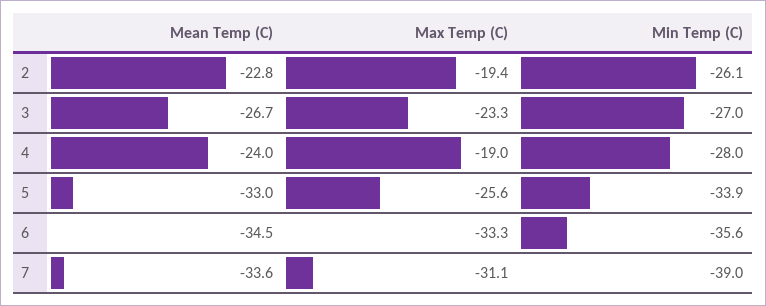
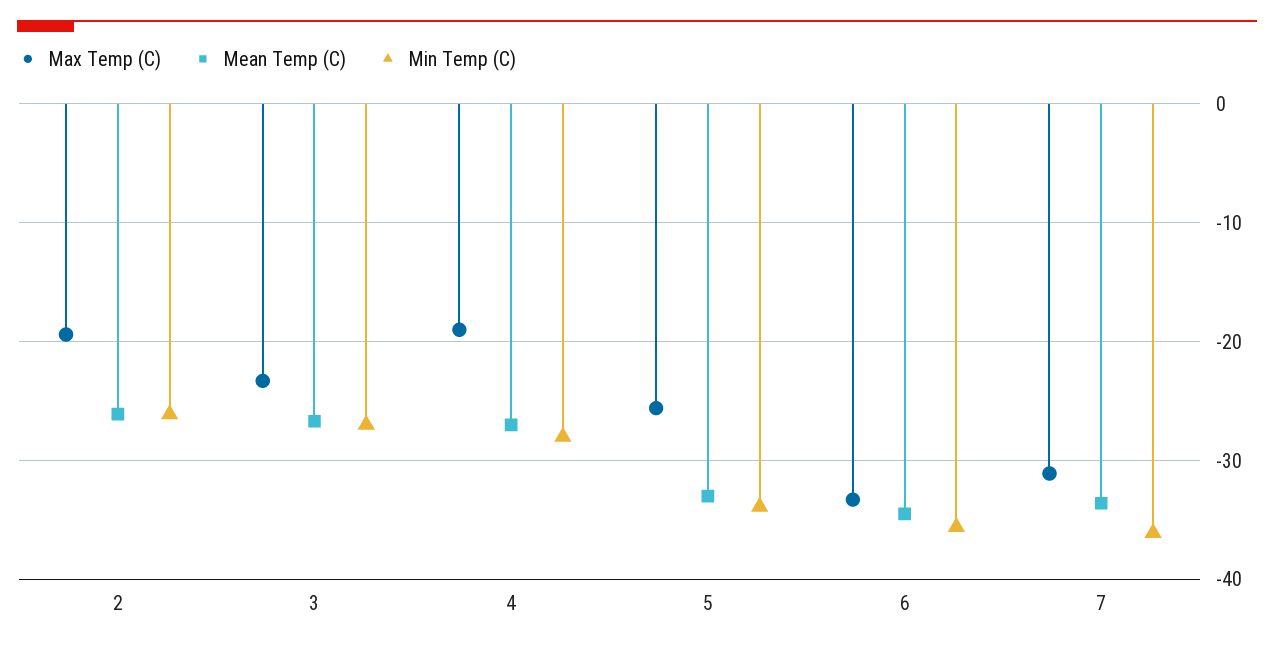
Mean Temp (C), 2: -22.8 -> -26
Mean Temp (C), 4: -24 -> -27
Min Temp (C), 7: -39 -> -36

